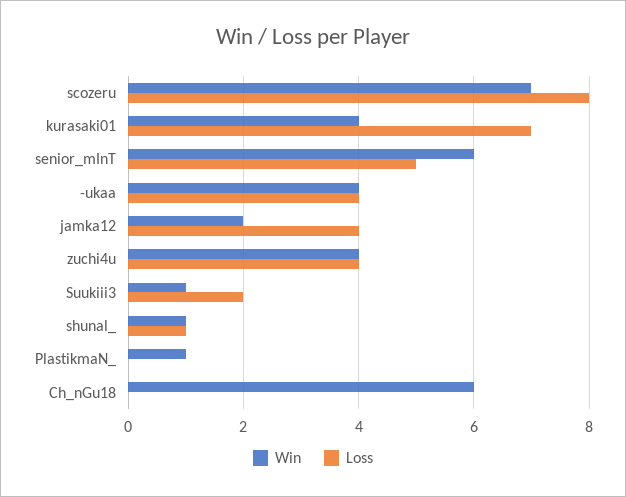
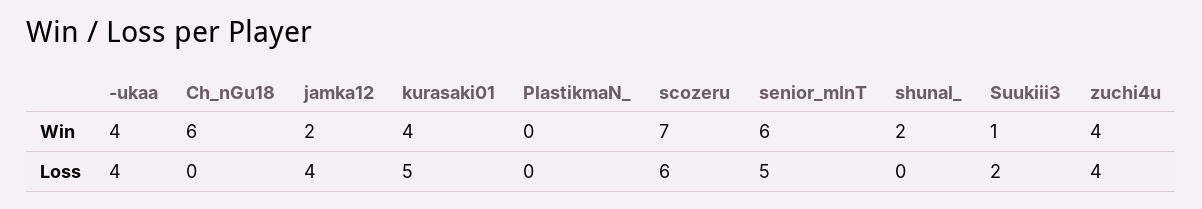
Loss, scozeru: 8 -> 6
Loss, kurasaki01: 7 -> 5
Win, shunal_: 1 -> 2
Loss, shunal_: 1 -> 0
Win, PlastikmaN_: 1 -> 0

